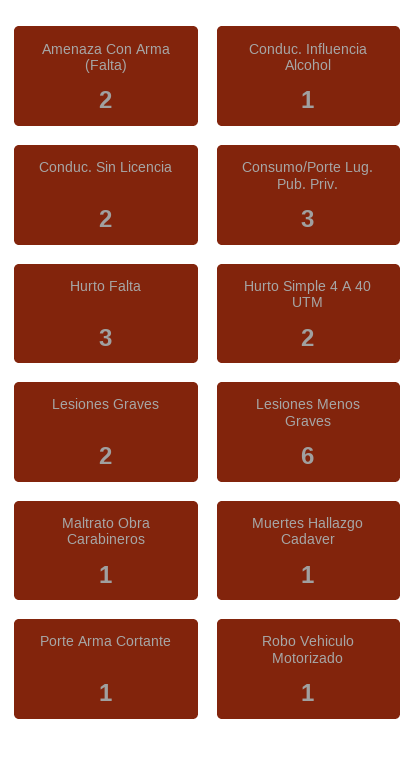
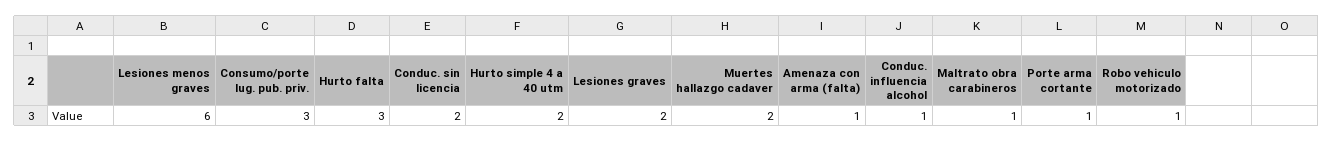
Amenaza Con Arma (Falta): 2 -> 1
Muertes Hallazgo Cadaver: 1 -> 2

